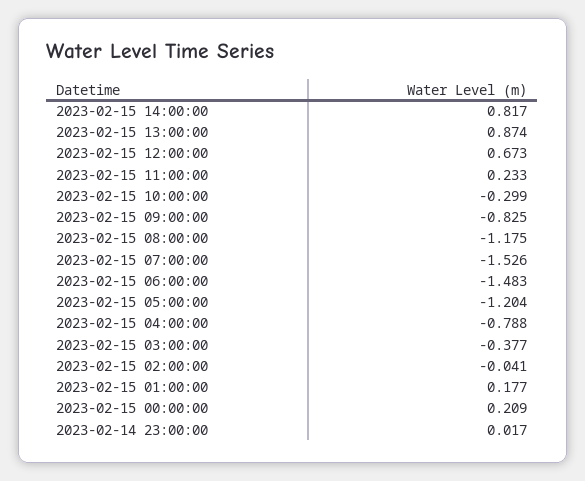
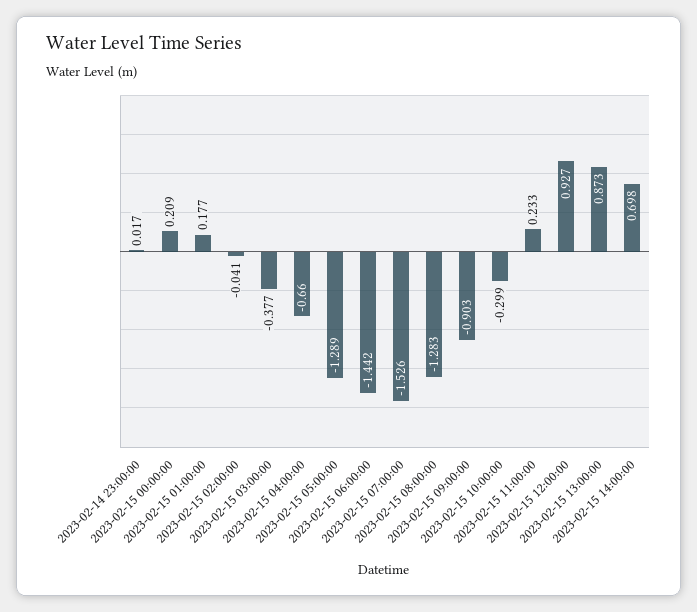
2023-02-15 14:00:00: 0.817 -> 0.698
2023-02-15 13:00:00: 0.874 -> 0.873
2023-02-15 12:00:00: 0.673 -> 0.927
2023-02-15 09:00:00: -0.825 -> -0.903
2023-02-15 08:00:00: -1.175 -> -1.283
2023-02-15 06:00:00: -1.483 -> -1.442
2023-02-15 05:00:00: -1.204 -> -1.289
2023-02-15 04:00:00: -0.788 -> -0.66

